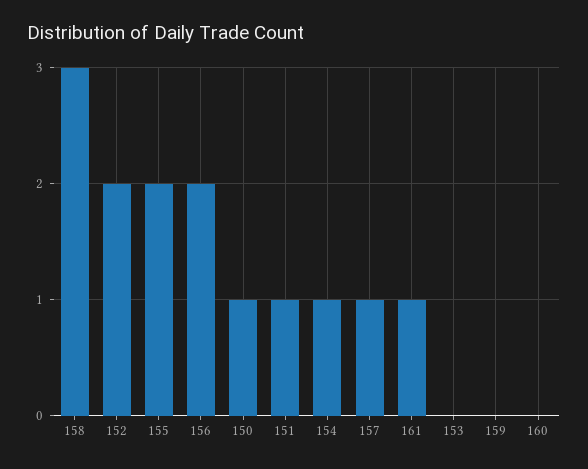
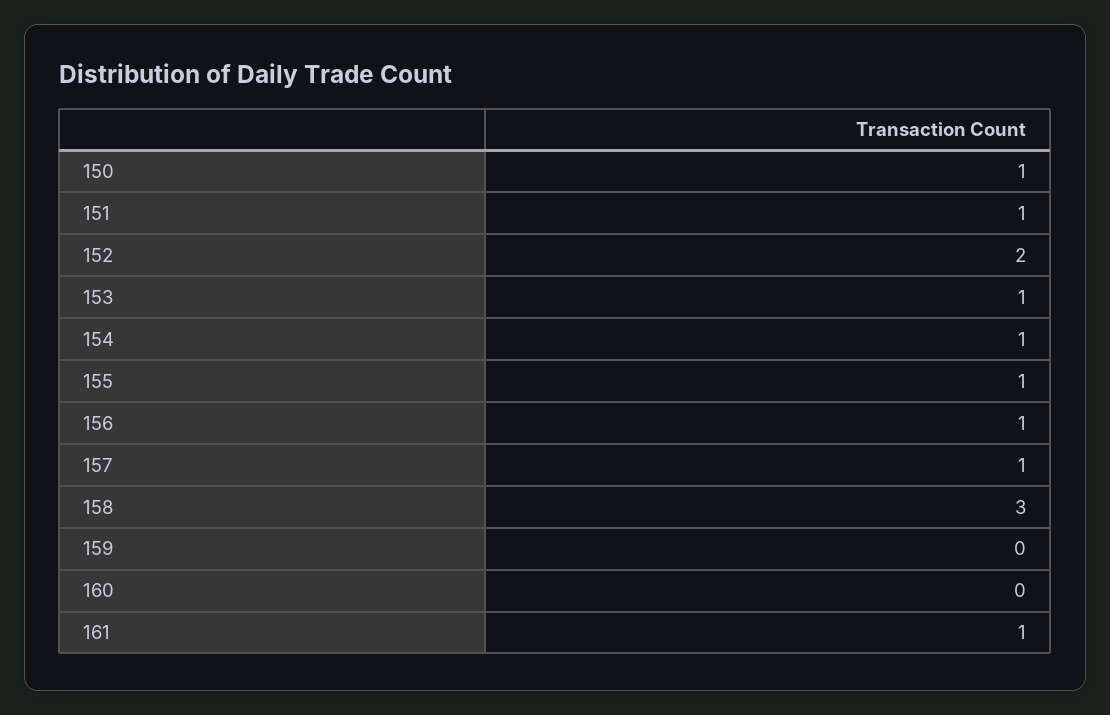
155: 2 -> 1
156: 2 -> 1
153: 0 -> 1

